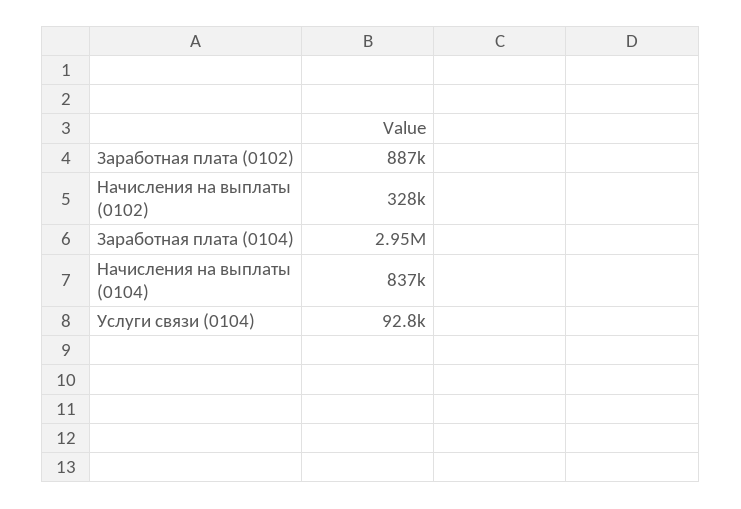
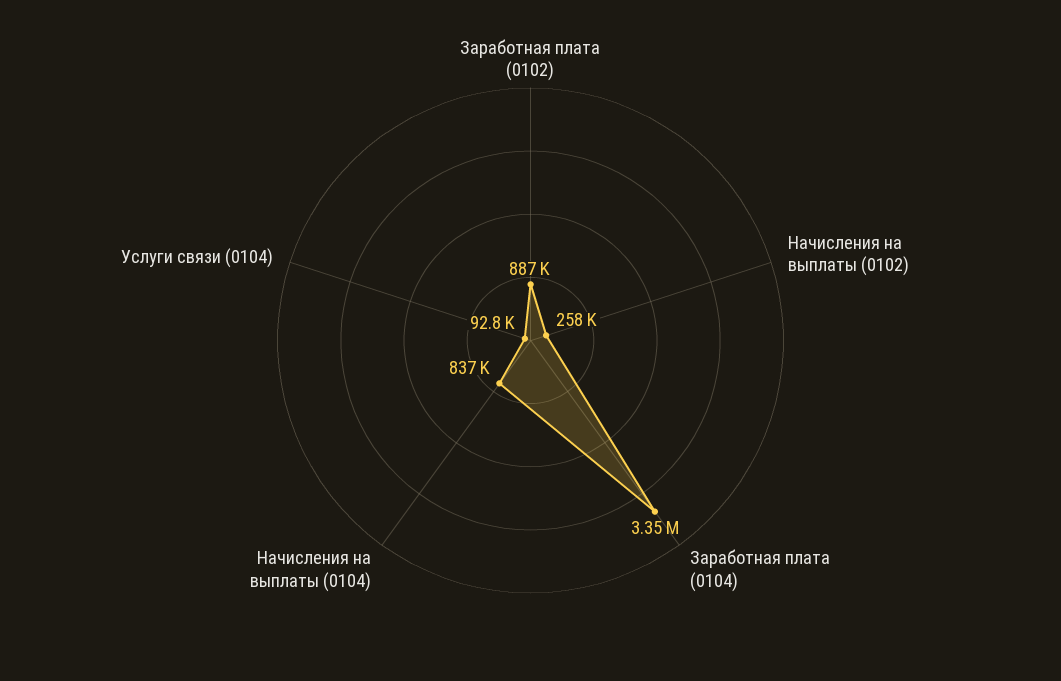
Начисления на выплаты (0102): 328000 -> 258000
Заработная плата (0104): 2950000 -> 3350000

